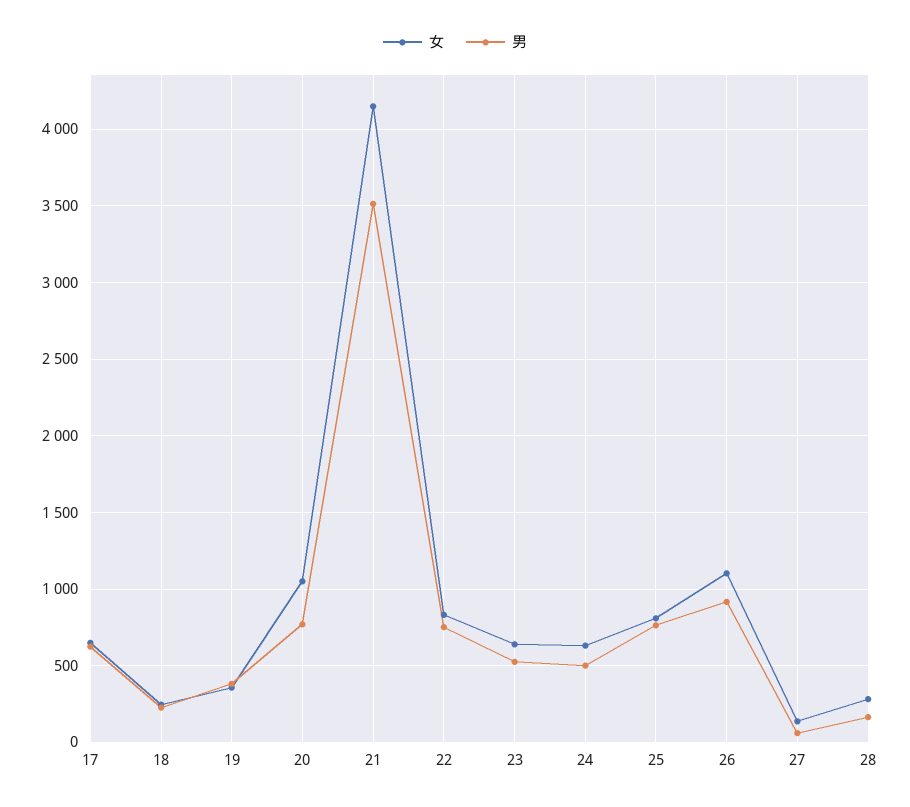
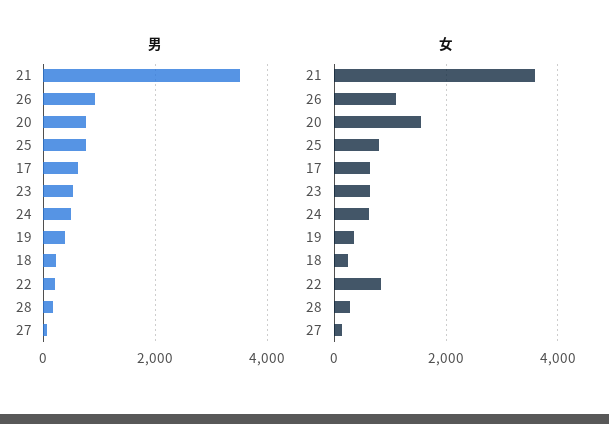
女, 20: 1050 -> 1600
女, 21: 4150 -> 3600
男, 22: 750 -> 200

